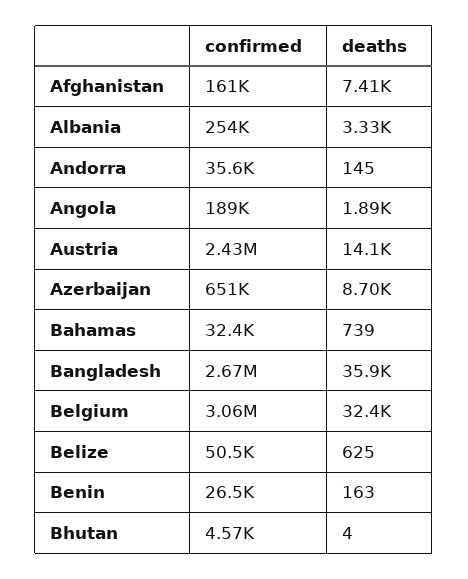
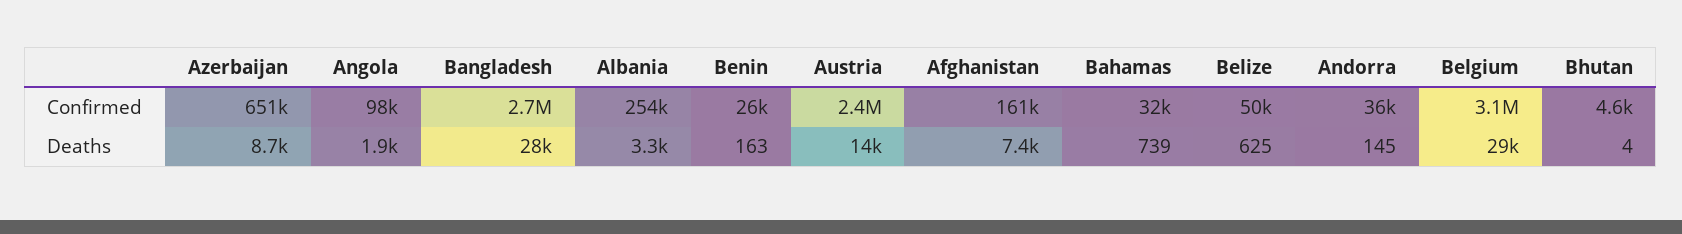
confirmed, Angola: 189000 -> 98000
deaths, Bangladesh: 35900 -> 28000
deaths, Belgium: 32400 -> 29000

